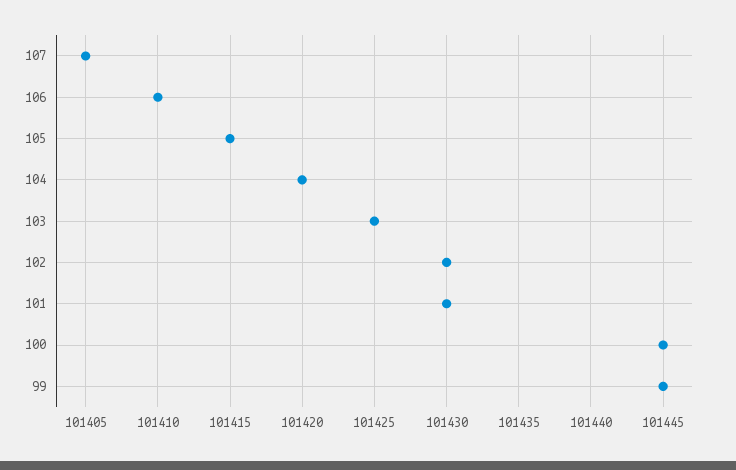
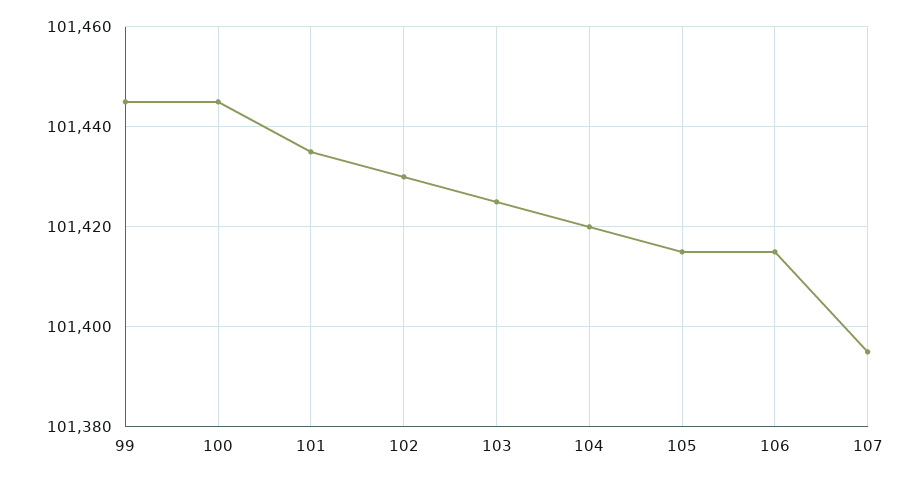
107: 101405 -> 101395
106: 101410 -> 101415
101: 101430 -> 101435

